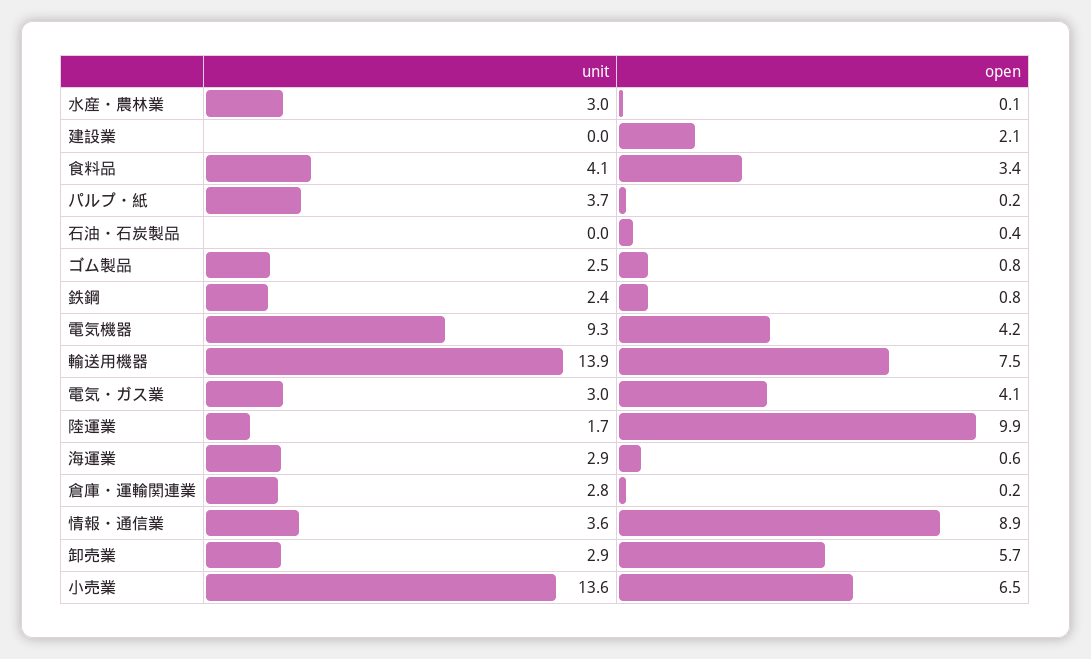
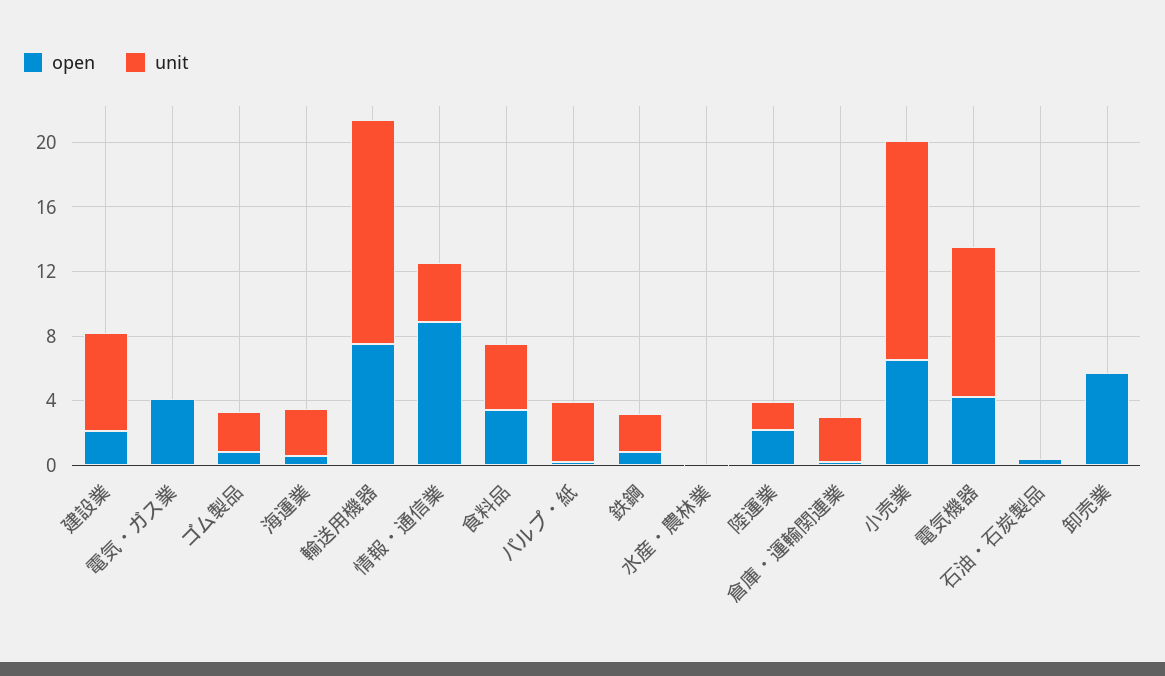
unit, 水産・農林業: 3 -> 0
unit, 建設業: 0 -> 6
unit, 電気・ガス業: 3 -> 0
open, 陸運業: 9.9 -> 2
unit, 卸売業: 2.9 -> 0

